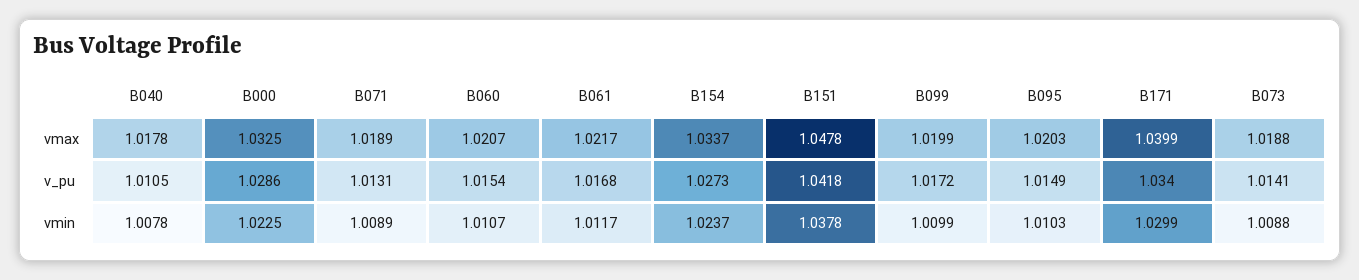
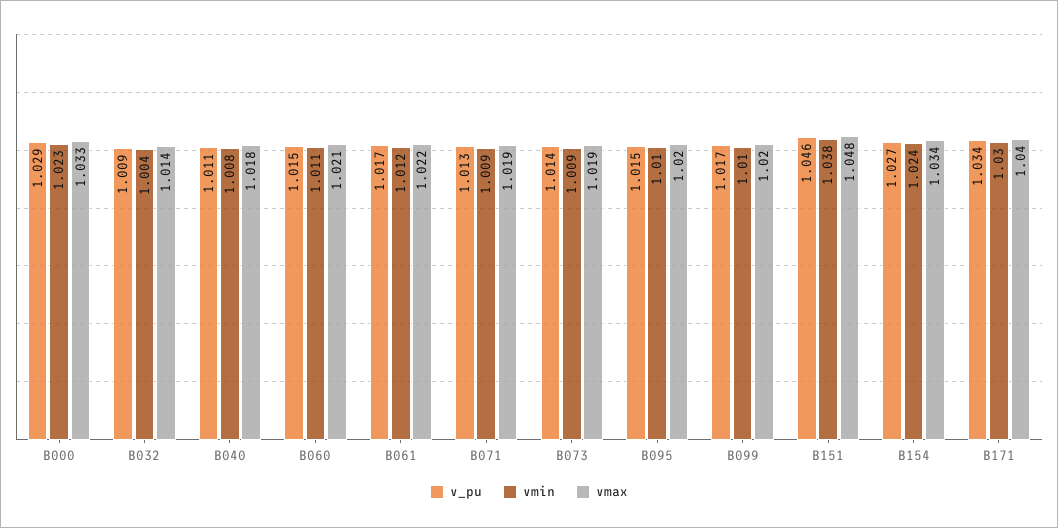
v_pu, B151: 1.0418 -> 1.046
v_pu, B032: none -> 1.009
vmin, B032: none -> 1.004
vmax, B032: none -> 1.014

